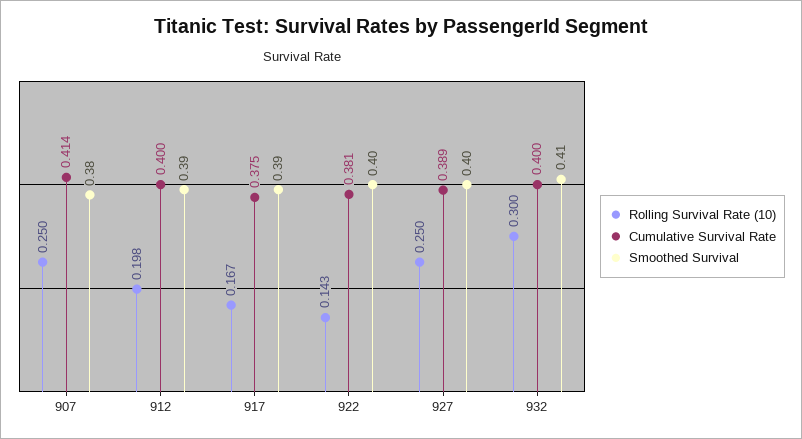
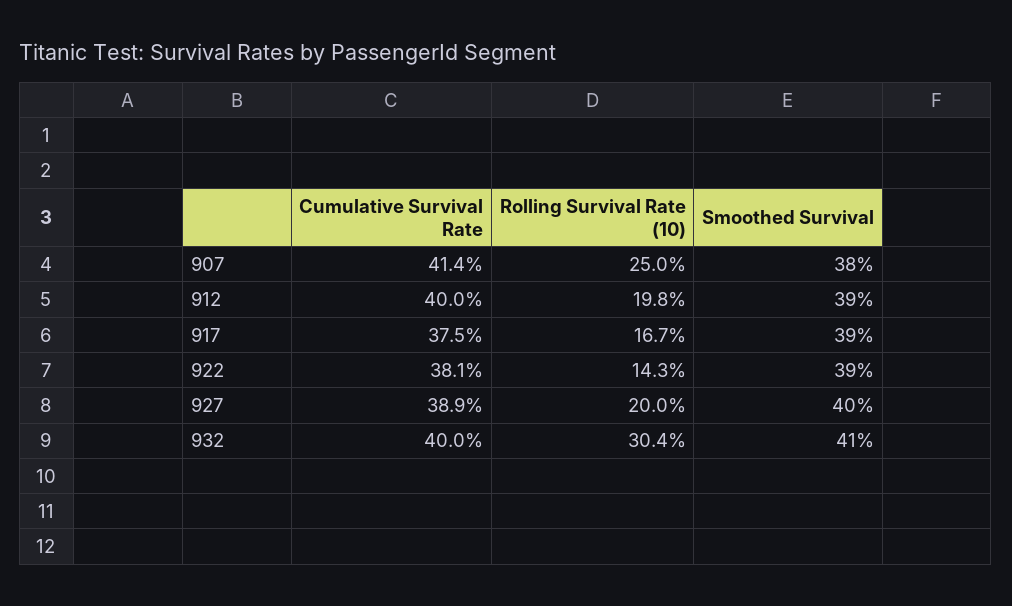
Smoothed Survival, 922: 0.4 -> 0.39
Rolling Survival Rate (10), 927: 0.25 -> 0.2
Rolling Survival Rate (10), 932: 0.3 -> 0.304

